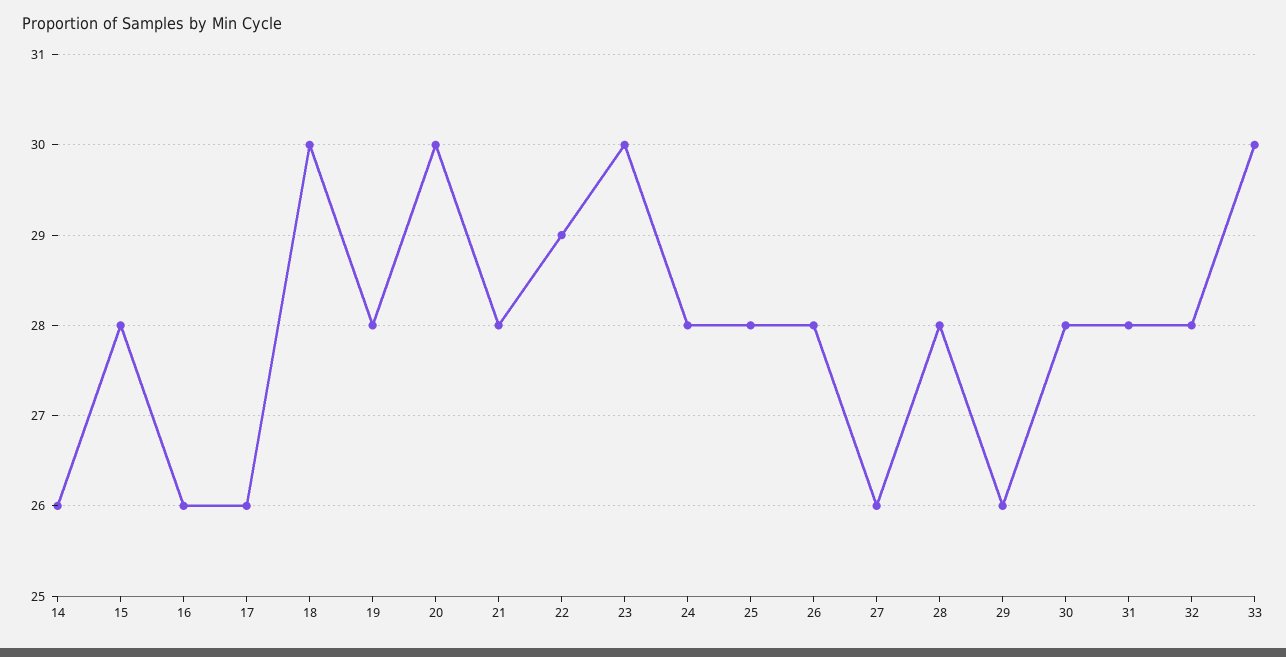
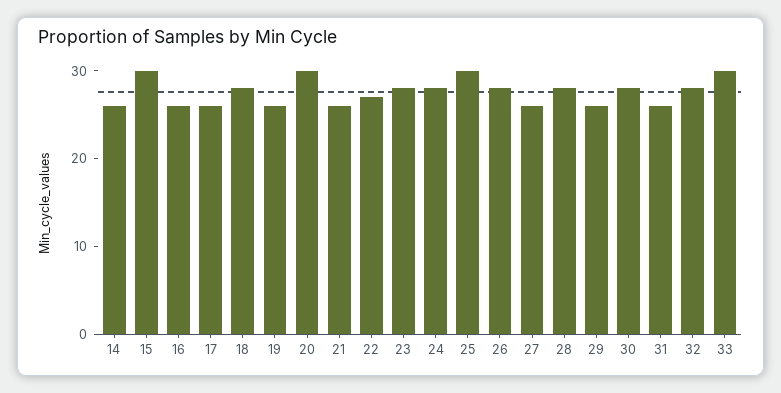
15: 28 -> 30
18: 30 -> 28
19: 28 -> 26
21: 28 -> 26
22: 29 -> 27
23: 30 -> 28
25: 28 -> 30
31: 28 -> 26

